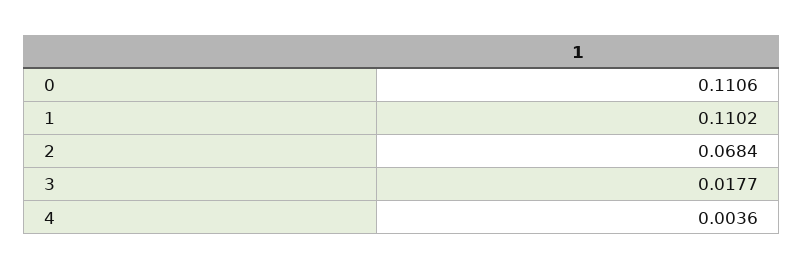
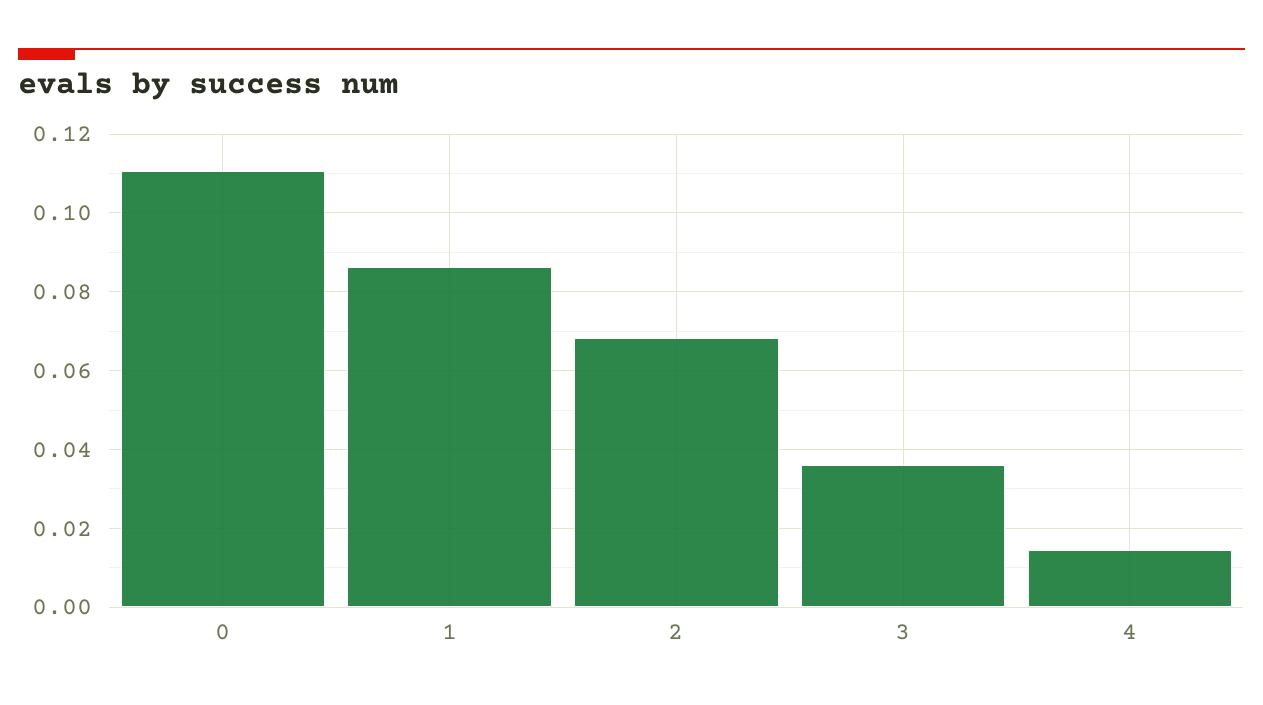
1: 0.1102 -> 0.086
3: 0.0177 -> 0.036
4: 0.0036 -> 0.014

